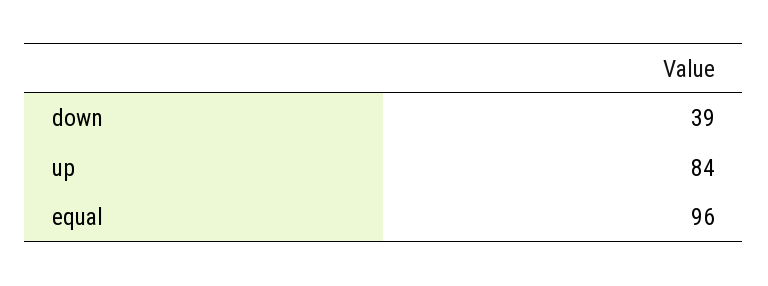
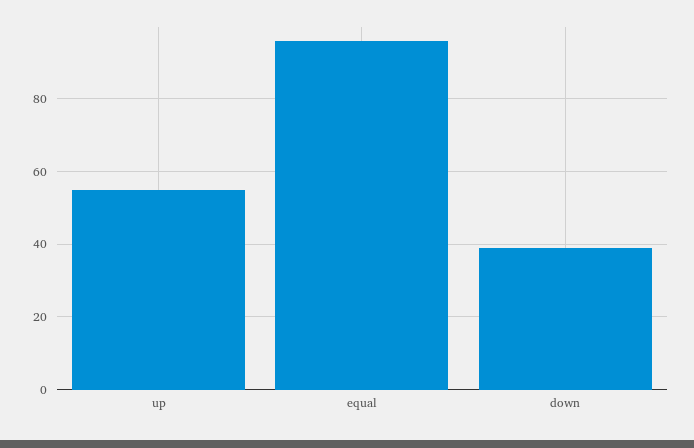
up: 84 -> 55

